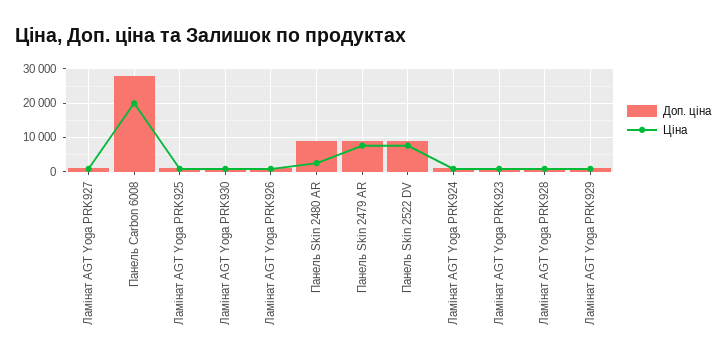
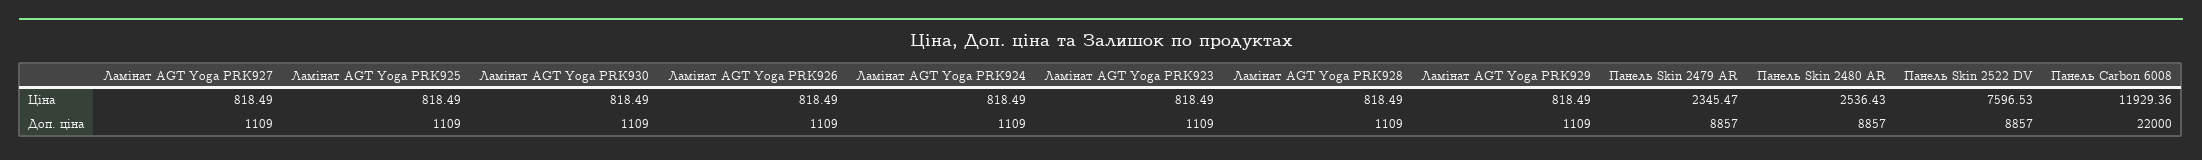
Доп. ціна, Панель Carbon 6008: 28000 -> 22000
Ціна, Панель Carbon 6008: 20000 -> 11929.36
Ціна, Панель Skin 2479 AR: 8000 -> 2345.47

